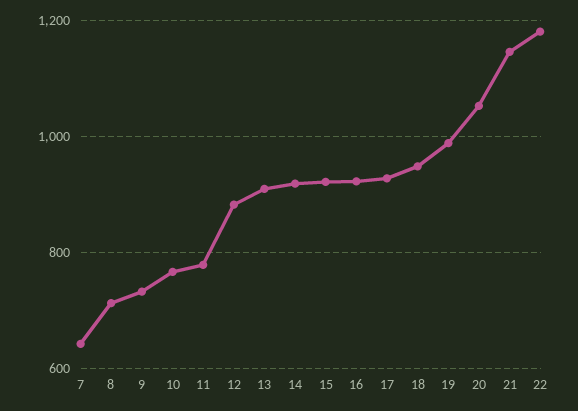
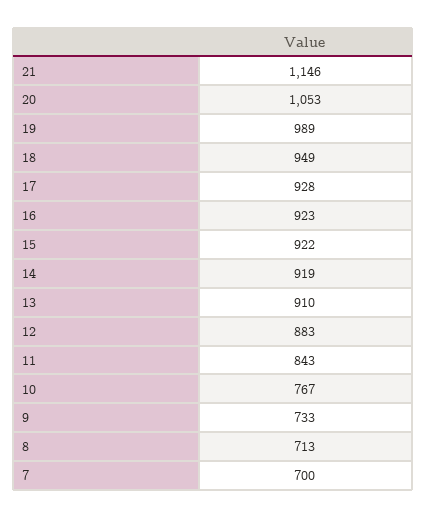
7: 640 -> 700
11: 780 -> 843
22: 1180 -> none

